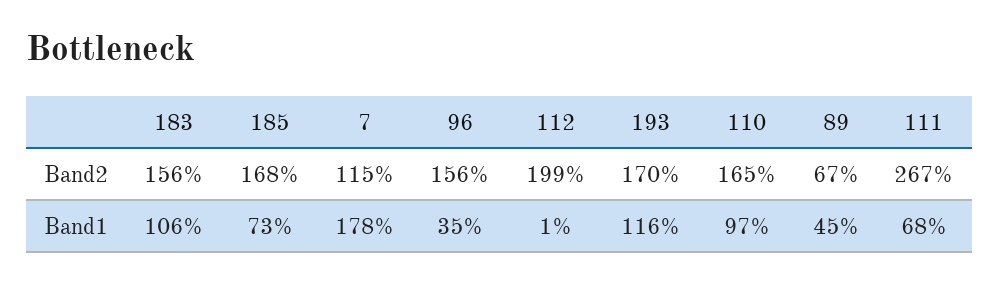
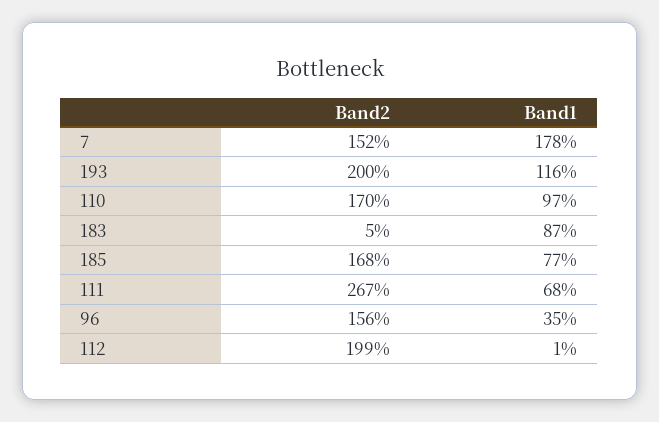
183, Band2: 156 -> 5
7, Band2: 115 -> 152
193, Band2: 170 -> 200
110, Band2: 165 -> 170
89, Band2: 67 -> none
183, Band1: 106 -> 87
185, Band1: 73 -> 77
89, Band1: 45 -> none

